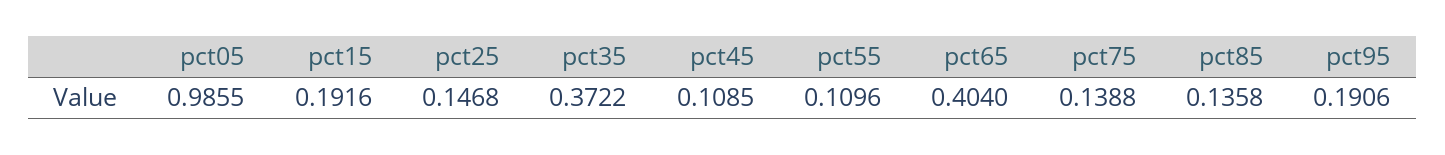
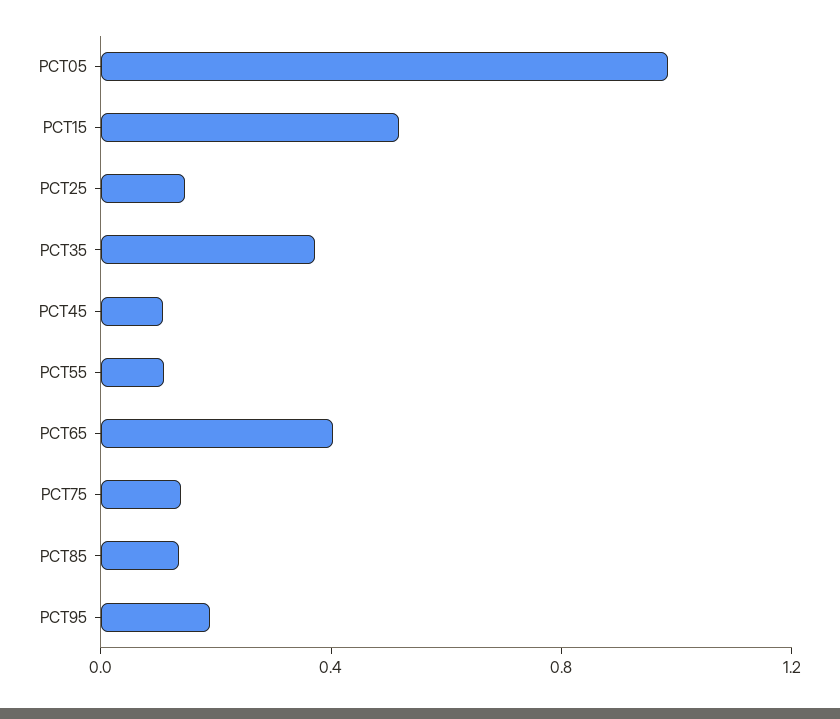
pct15: 0.1916 -> 0.5

